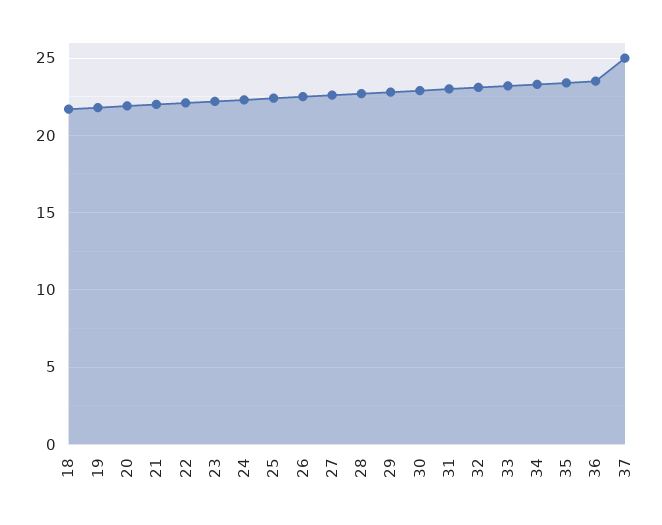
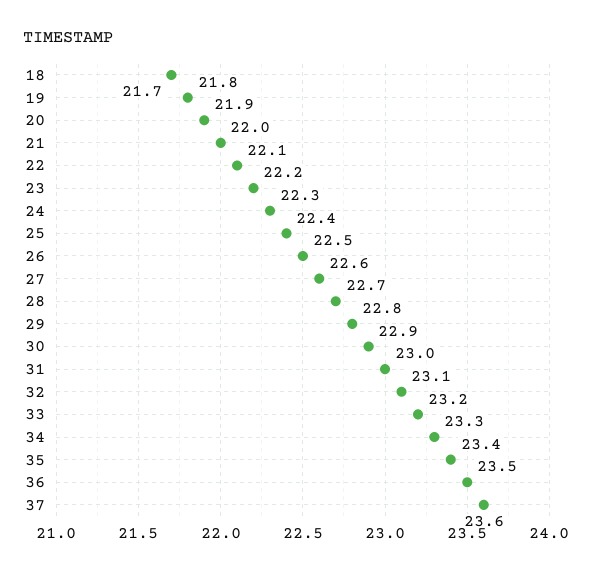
37: 25 -> 23.6

